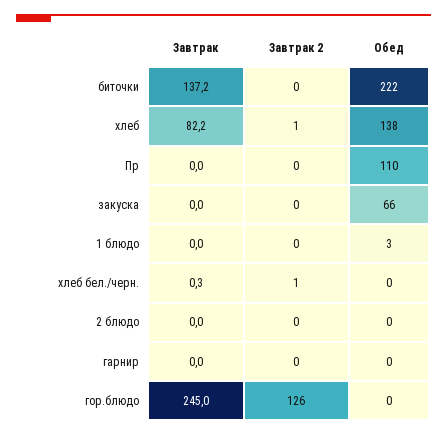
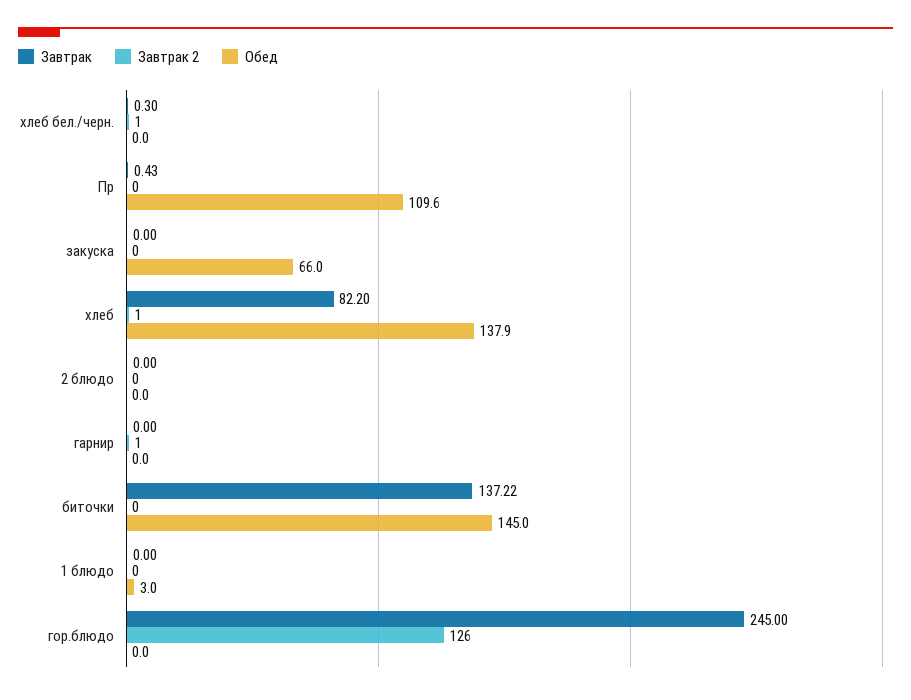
Обед, биточки: 222 -> 145
Завтрак, Пр: 0 -> 0.43
Завтрак 2, гарнир: 0 -> 1

